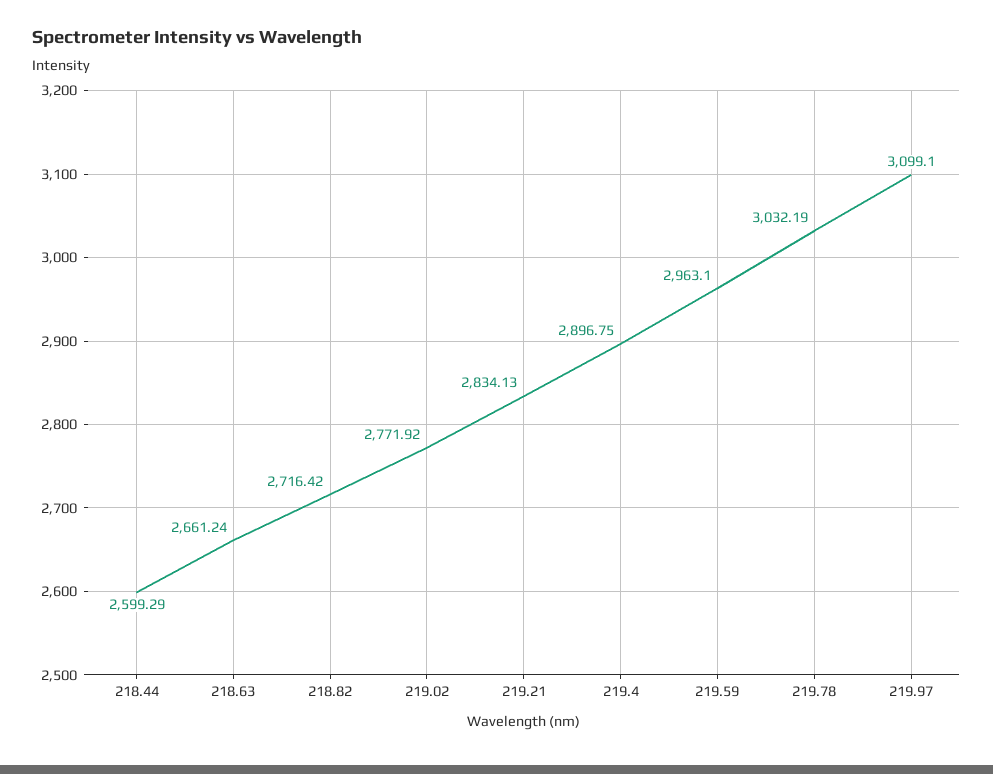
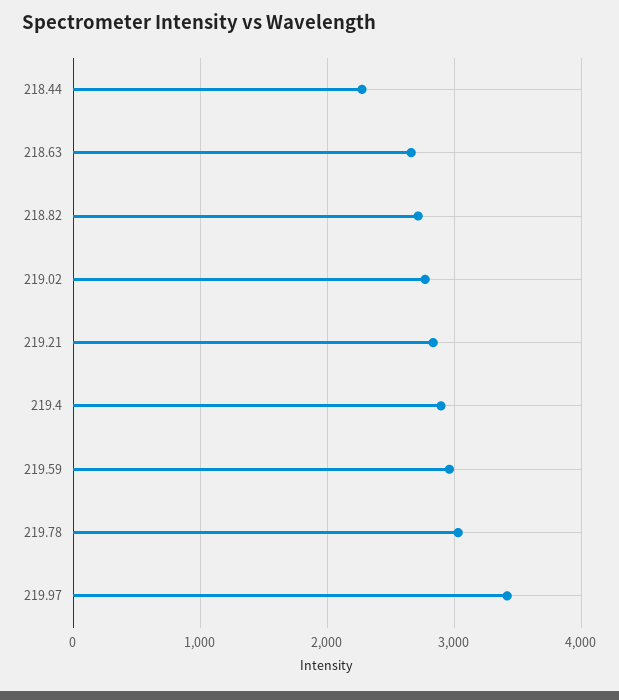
218.44: 2599.29 -> 2300
219.97: 3099.1 -> 3400

